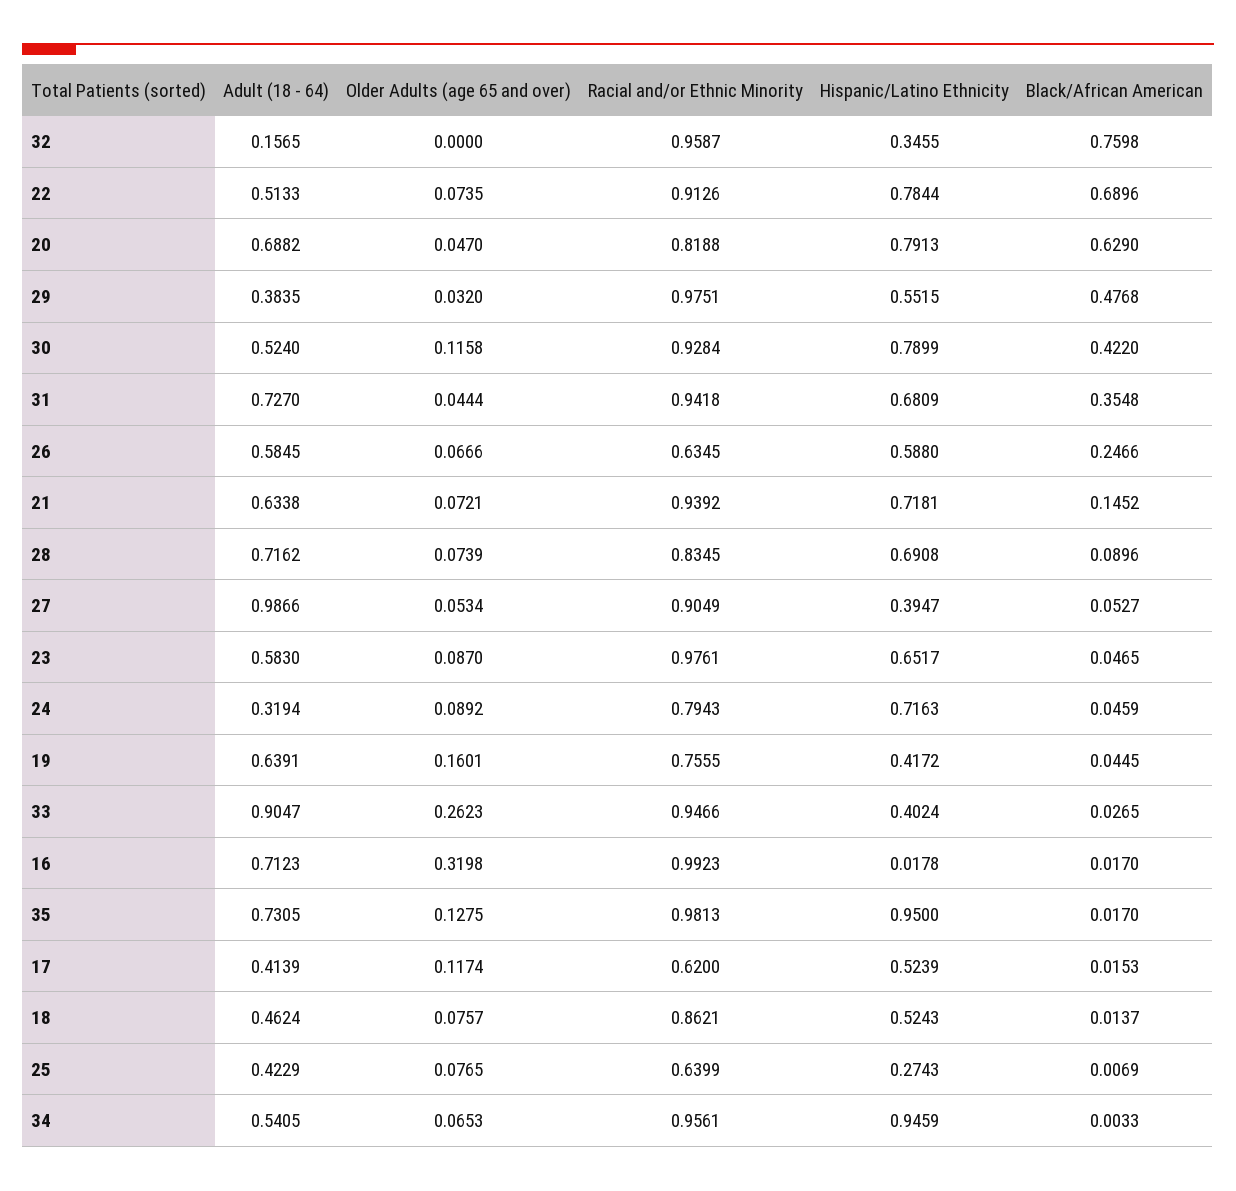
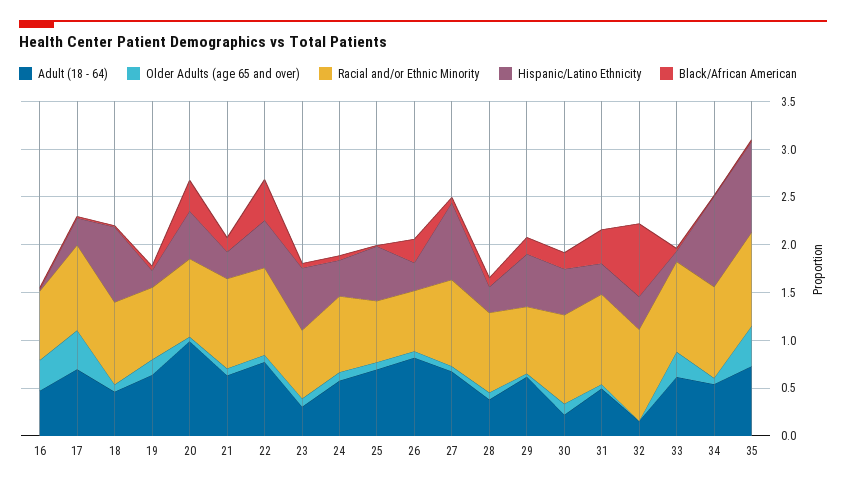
Adult (18 - 64), 22: 0.5133 -> 0.8
Hispanic/Latino Ethnicity, 22: 0.7844 -> 0.5
Black/African American, 22: 0.6896 -> 0.4
Adult (18 - 64), 20: 0.6882 -> 1
Hispanic/Latino Ethnicity, 20: 0.7913 -> 0.5
Black/African American, 20: 0.629 -> 0.3
Adult (18 - 64), 29: 0.3835 -> 0.6
Racial and/or Ethnic Minority, 29: 0.9751 -> 0.7
Black/African American, 29: 0.4768 -> 0.2
Adult (18 - 64), 30: 0.524 -> 0.2
Hispanic/Latino Ethnicity, 30: 0.7899 -> 0.5
Black/African American, 30: 0.422 -> 0.2
Adult (18 - 64), 31: 0.727 -> 0.5
Hispanic/Latino Ethnicity, 31: 0.6809 -> 0.3
Adult (18 - 64), 26: 0.5845 -> 0.8
Hispanic/Latino Ethnicity, 26: 0.588 -> 0.3
Hispanic/Latino Ethnicity, 21: 0.7181 -> 0.3
Adult (18 - 64), 28: 0.7162 -> 0.4
Hispanic/Latino Ethnicity, 28: 0.6908 -> 0.3
Adult (18 - 64), 27: 0.9866 -> 0.7
Hispanic/Latino Ethnicity, 27: 0.3947 -> 0.8
Adult (18 - 64), 23: 0.583 -> 0.3
Racial and/or Ethnic Minority, 23: 0.9761 -> 0.7
Adult (18 - 64), 24: 0.3194 -> 0.6
Hispanic/Latino Ethnicity, 24: 0.7163 -> 0.4
Hispanic/Latino Ethnicity, 19: 0.4172 -> 0.2
Adult (18 - 64), 33: 0.9047 -> 0.6
Hispanic/Latino Ethnicity, 33: 0.4024 -> 0.1
Adult (18 - 64), 16: 0.7123 -> 0.5
Racial and/or Ethnic Minority, 16: 0.9923 -> 0.7
Older Adults (age 65 and over), 35: 0.1275 -> 0.4
Adult (18 - 64), 17: 0.4139 -> 0.7
Older Adults (age 65 and over), 17: 0.1174 -> 0.4
Racial and/or Ethnic Minority, 17: 0.62 -> 0.9
Hispanic/Latino Ethnicity, 17: 0.5239 -> 0.3
Hispanic/Latino Ethnicity, 18: 0.5243 -> 0.8
Adult (18 - 64), 25: 0.4229 -> 0.7
Hispanic/Latino Ethnicity, 25: 0.2743 -> 0.6

